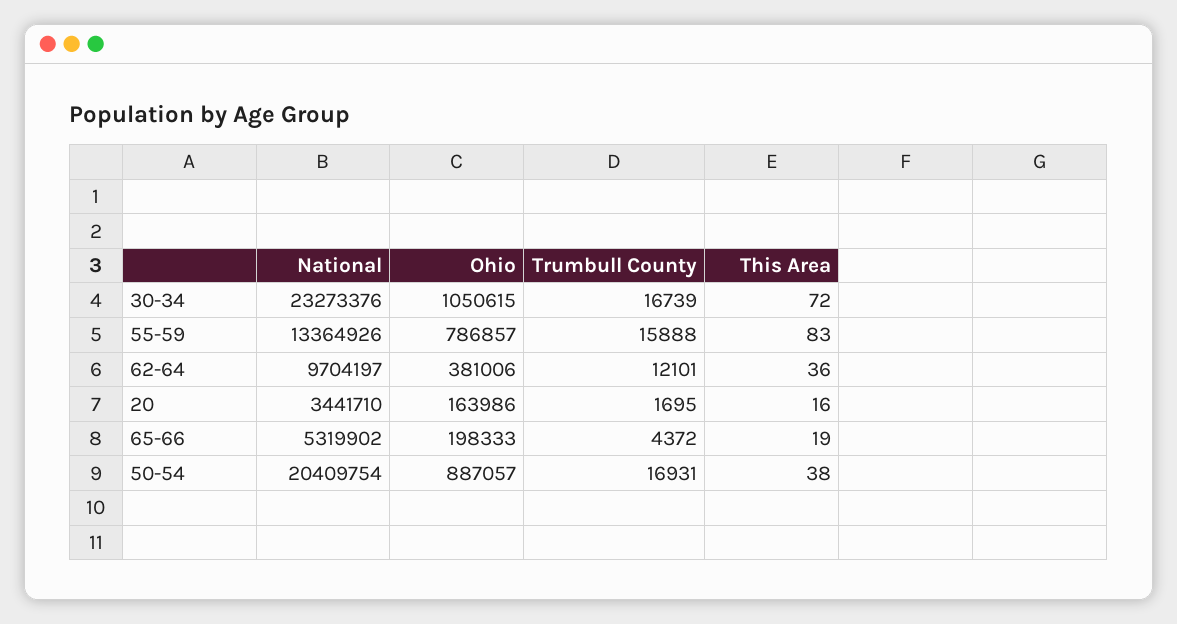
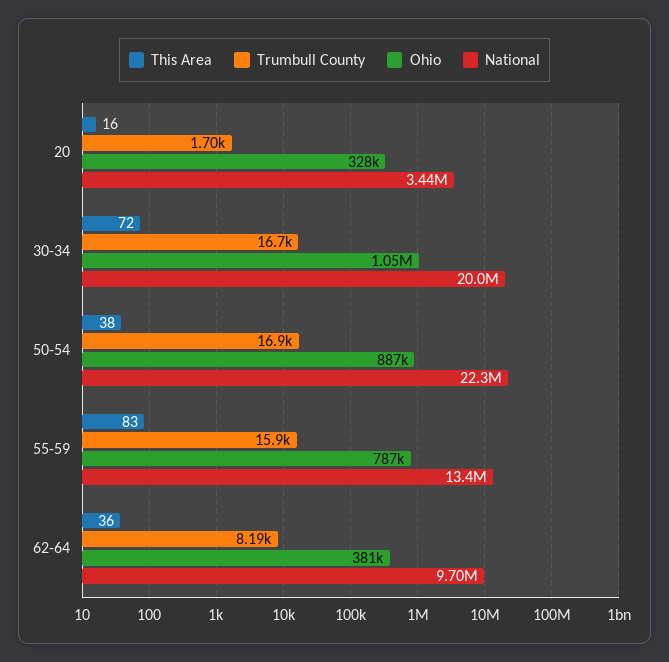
National, 30-34: 23273376 -> 20000000
Trumbull County, 62-64: 12101 -> 8190
Ohio, 20: 163986 -> 328000
National, 65-66: 5319902 -> none
Ohio, 65-66: 198333 -> none
Trumbull County, 65-66: 4372 -> none
This Area, 65-66: 19 -> none
National, 50-54: 20409754 -> 22300000

